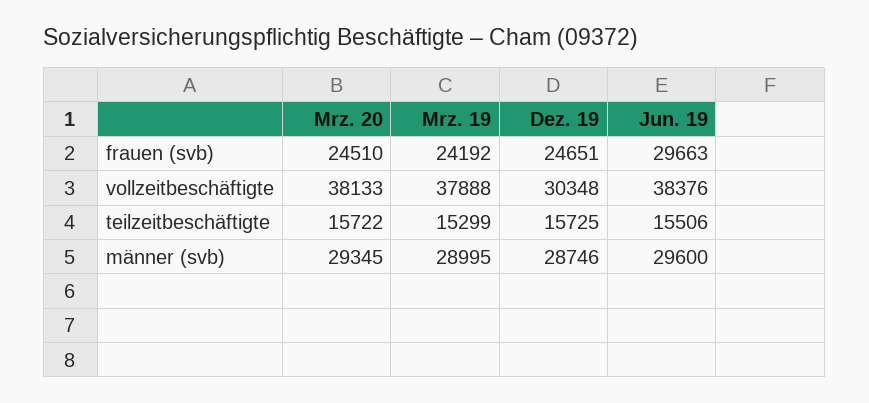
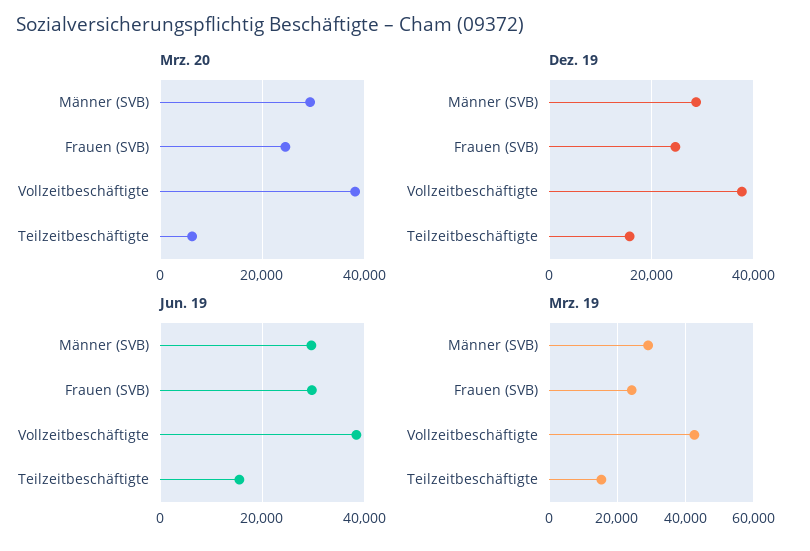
Mrz. 19, vollzeitbeschäftigte: 37888 -> 42000
Dez. 19, vollzeitbeschäftigte: 30348 -> 38000
Mrz. 20, teilzeitbeschäftigte: 15722 -> 6000

